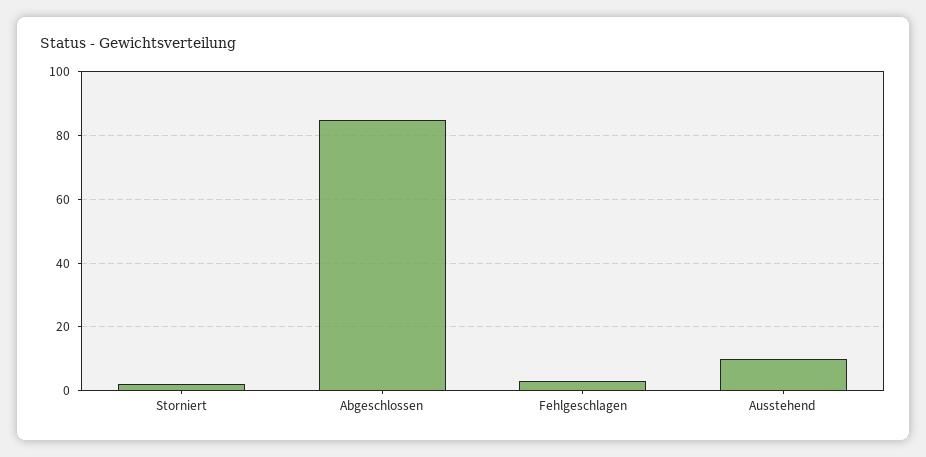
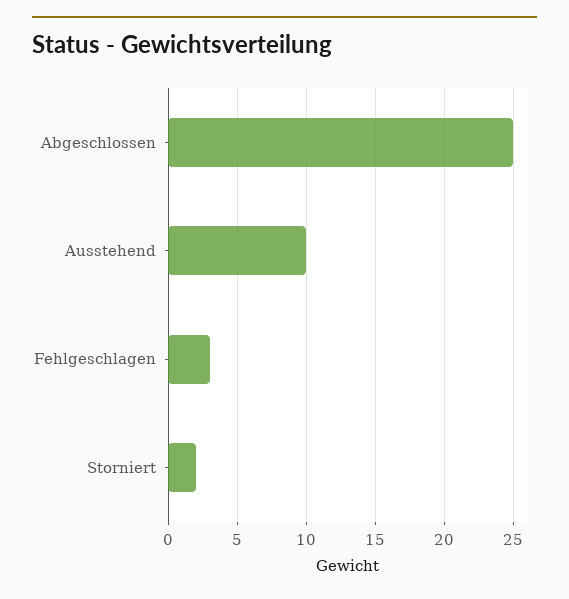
Abgeschlossen: 85 -> 25

